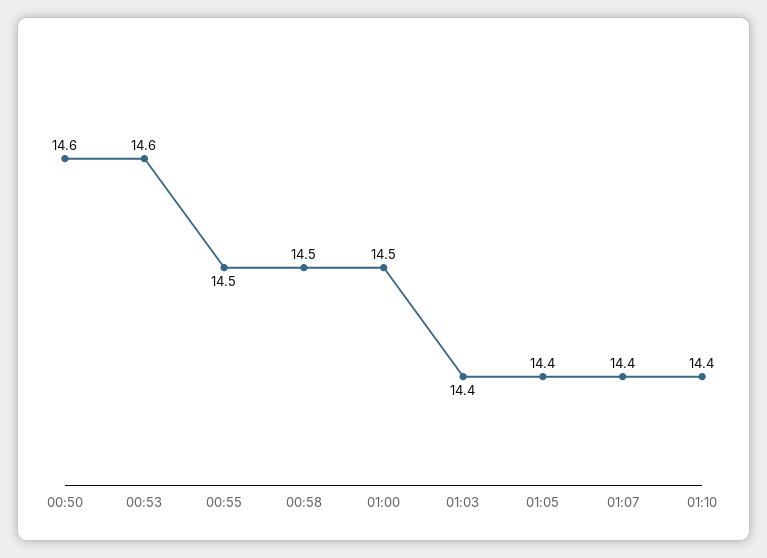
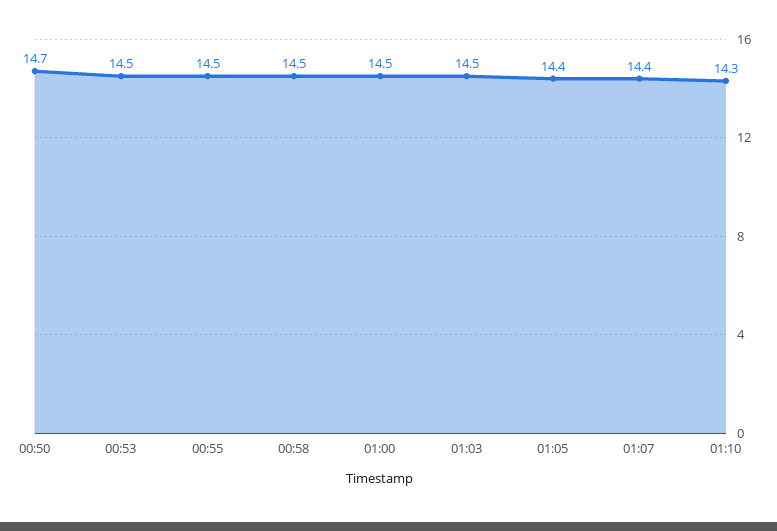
00:50: 14.6 -> 14.7
00:53: 14.6 -> 14.5
01:03: 14.4 -> 14.5
01:10: 14.4 -> 14.3

